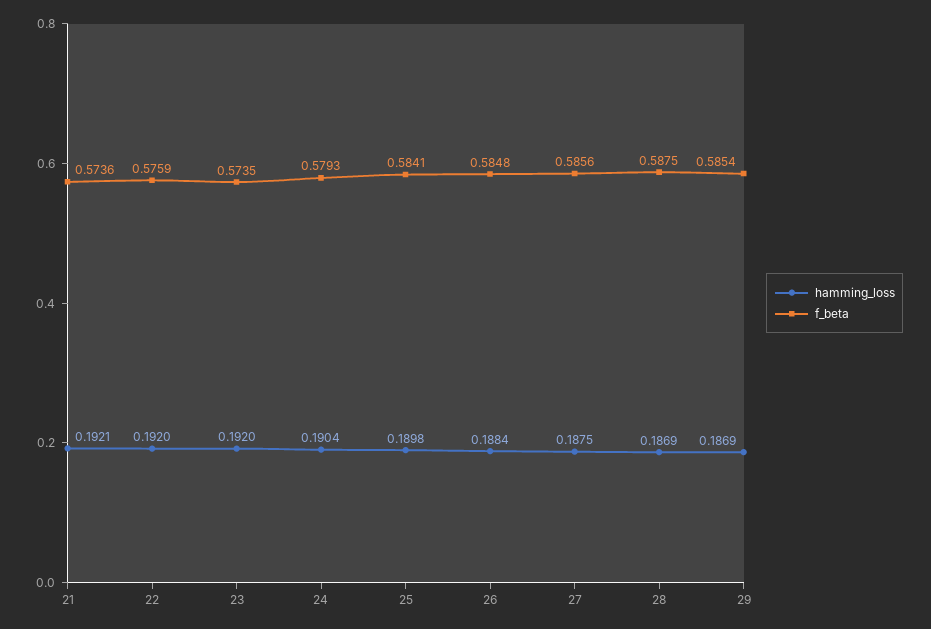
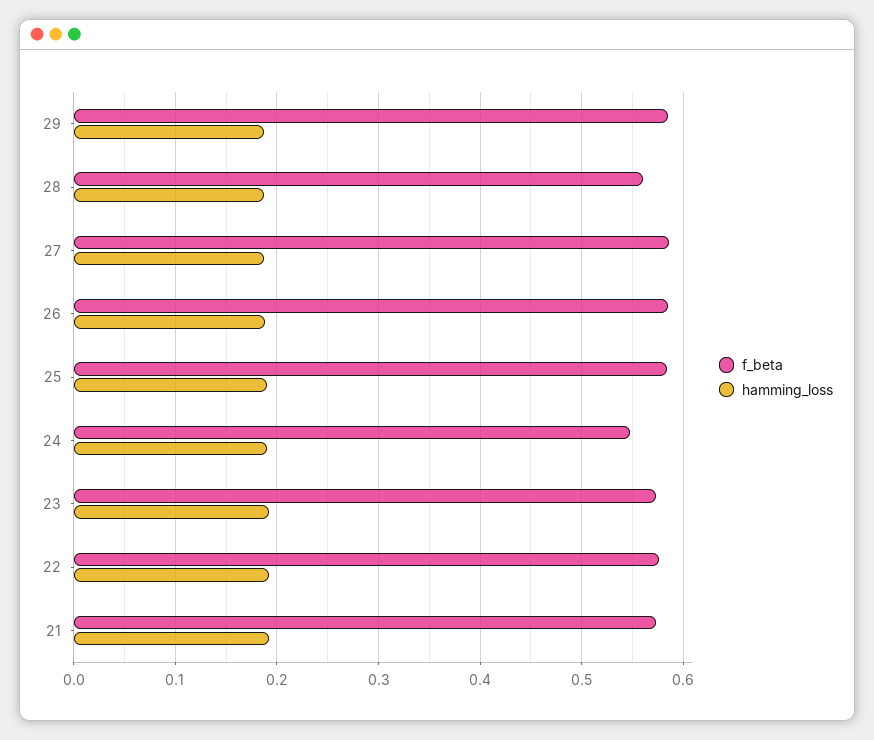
f_beta, 24: 0.5793 -> 0.55
f_beta, 28: 0.5875 -> 0.56

